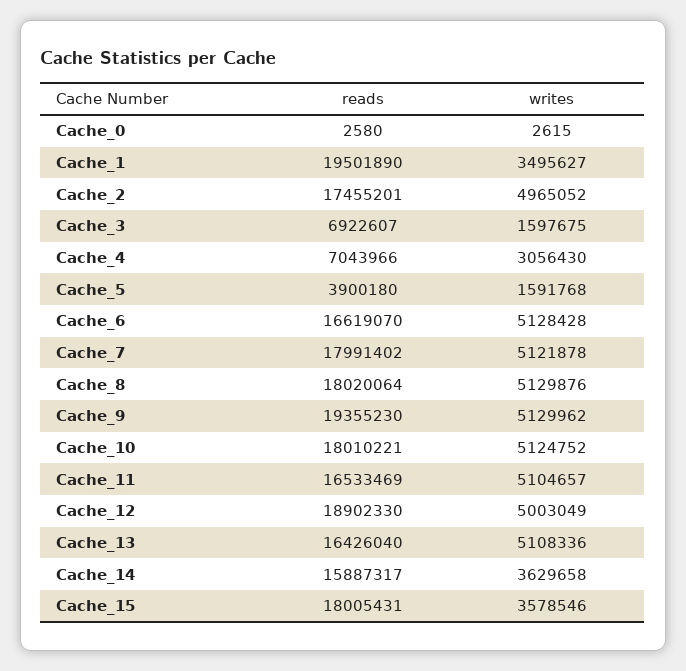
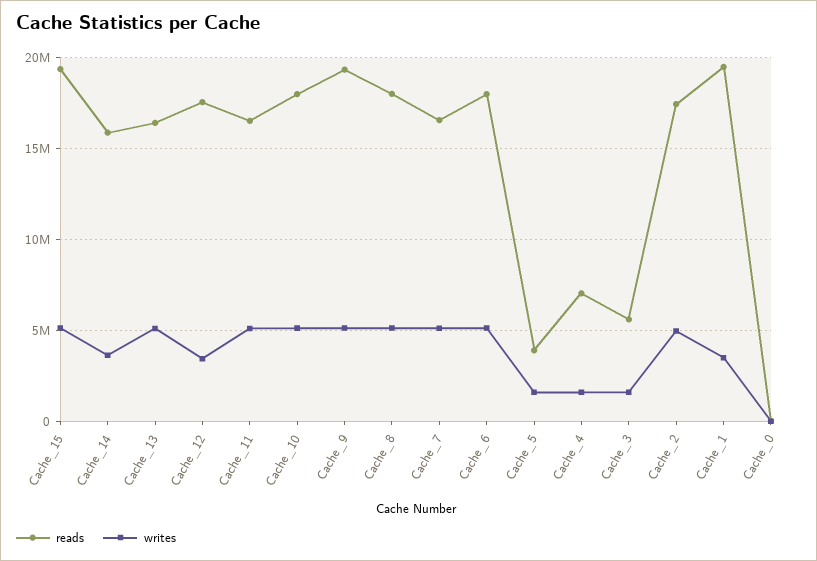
reads, Cache_3: 6922607 -> 5500000
writes, Cache_4: 3056430 -> 1500000
reads, Cache_6: 16619070 -> 18000000
reads, Cache_7: 17991402 -> 16500000
reads, Cache_12: 18902330 -> 17500000
writes, Cache_12: 5003049 -> 3500000
reads, Cache_15: 18005431 -> 19500000
writes, Cache_15: 3578546 -> 5000000

